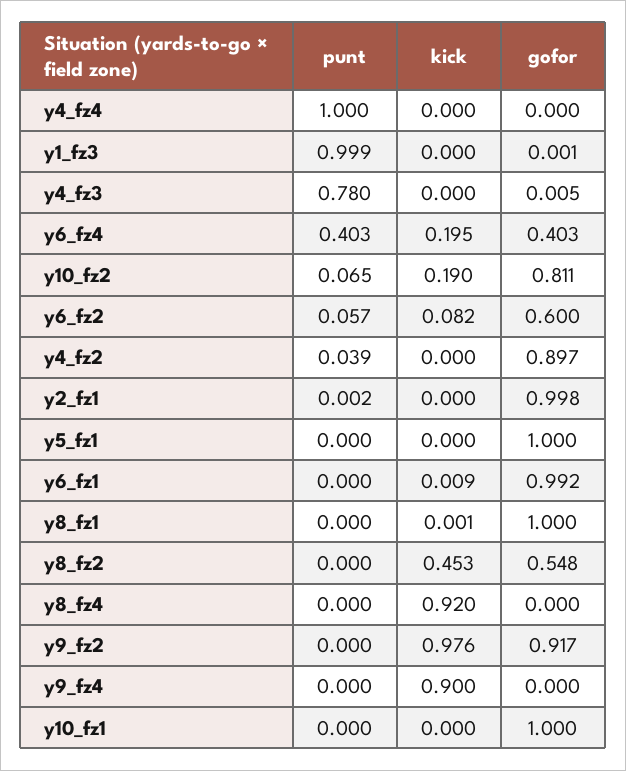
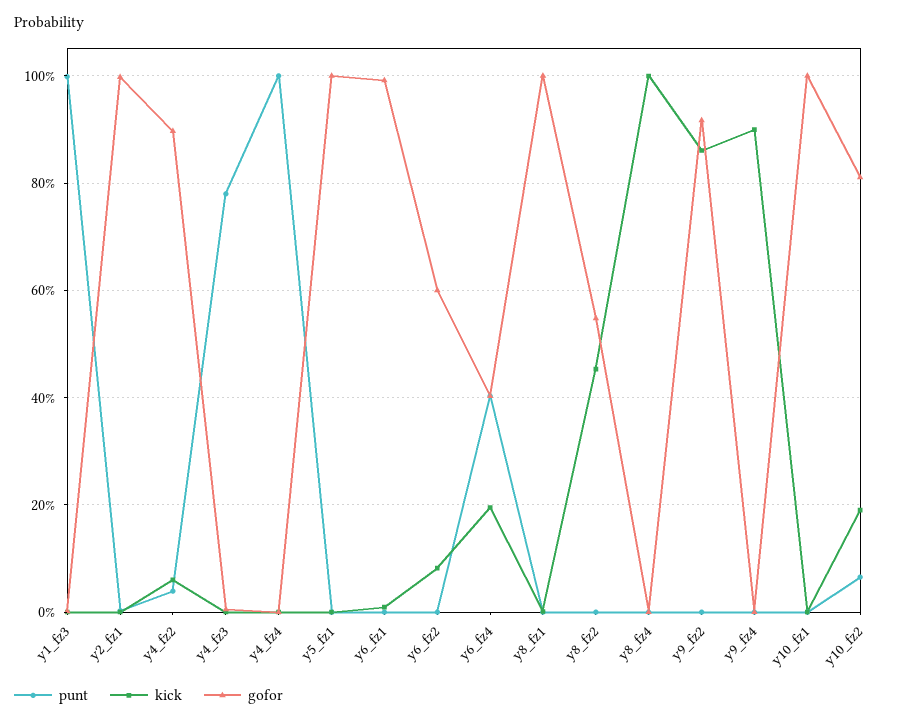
punt, y6_fz2: 0.057 -> 0
kick, y4_fz2: 0 -> 0.06
kick, y8_fz4: 0.92 -> 1
kick, y9_fz2: 0.976 -> 0.86

